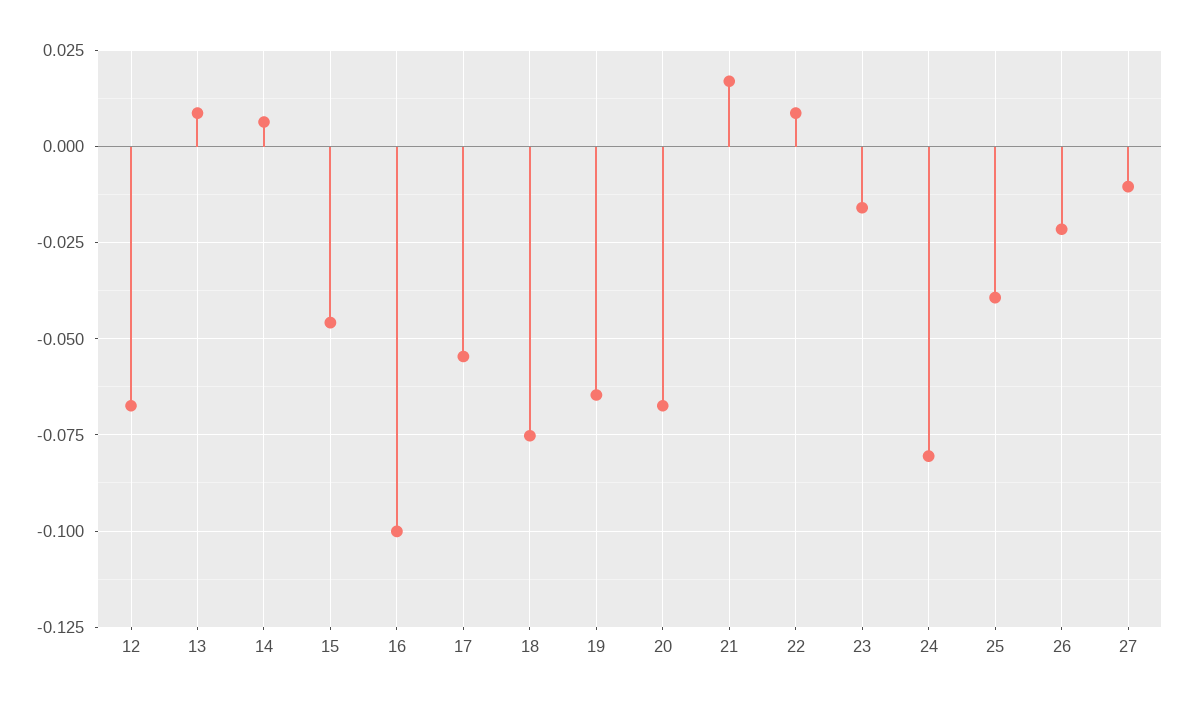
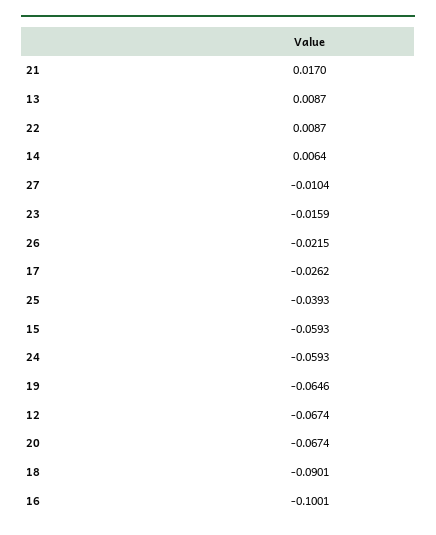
15: -0.045 -> -0.0593
17: -0.055 -> -0.0262
18: -0.075 -> -0.0901
24: -0.08 -> -0.0593

